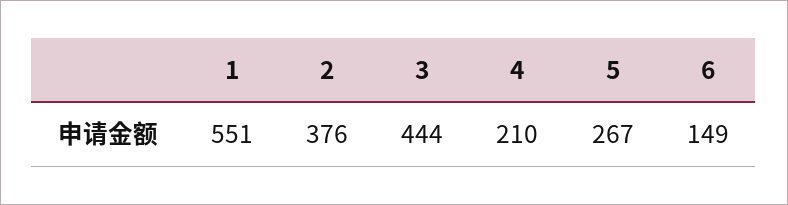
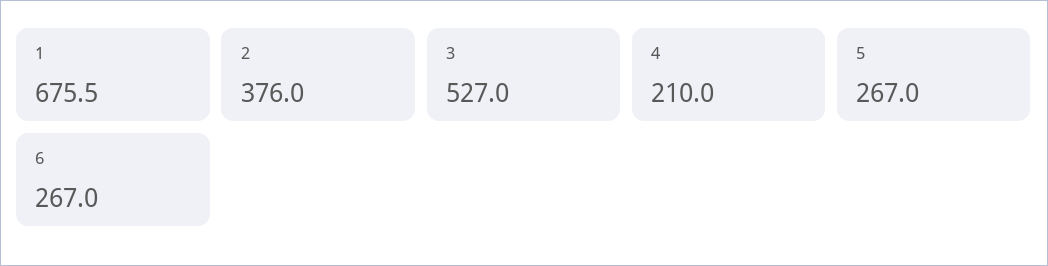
1: 551 -> 675.5
3: 444 -> 527
6: 149 -> 267

